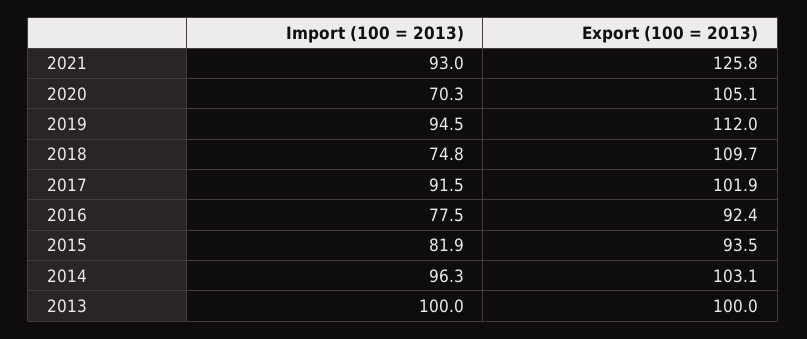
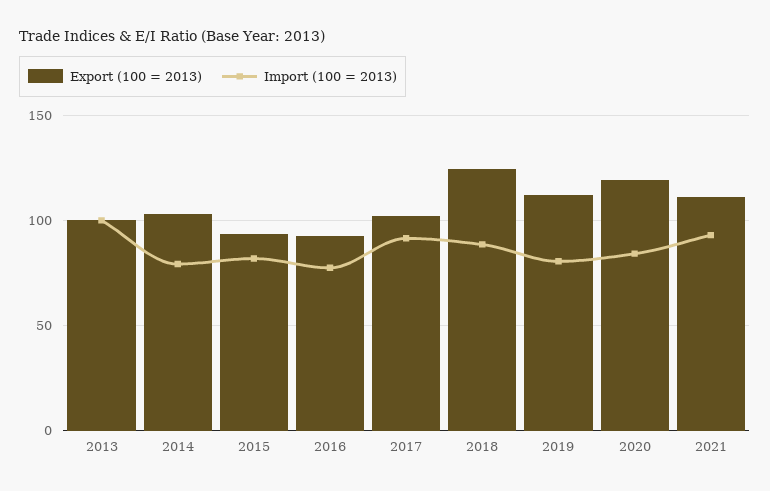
Export (100 = 2013), 2021: 125.8 -> 110
Import (100 = 2013), 2020: 70.3 -> 85
Export (100 = 2013), 2020: 105.1 -> 120
Import (100 = 2013), 2019: 94.5 -> 80
Import (100 = 2013), 2018: 74.8 -> 90
Export (100 = 2013), 2018: 109.7 -> 125
Import (100 = 2013), 2014: 96.3 -> 80

